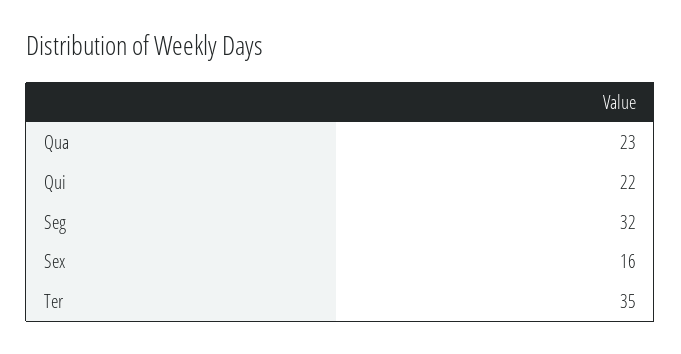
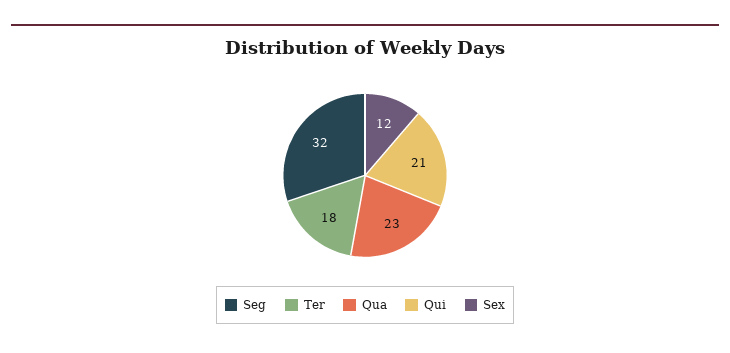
Qui: 22 -> 21
Sex: 16 -> 12
Ter: 35 -> 18

